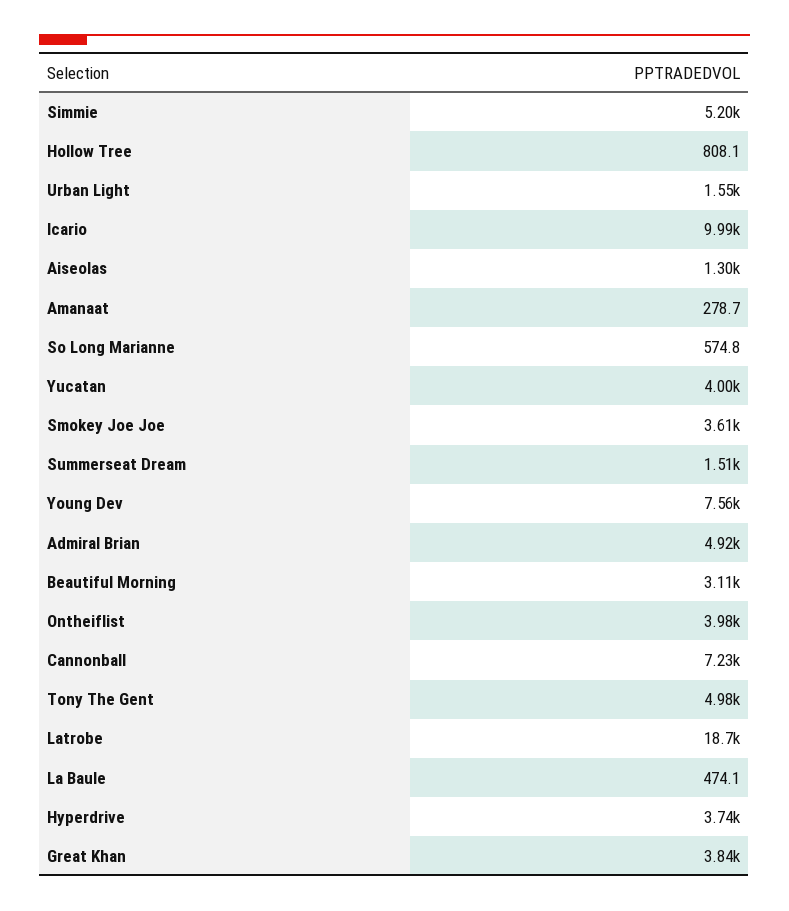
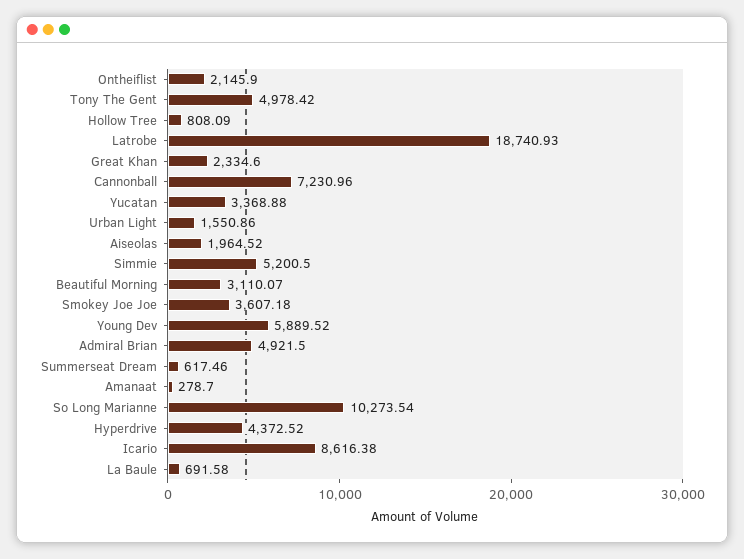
Icario: 9990 -> 8616.38
Aiseolas: 1300 -> 1964.52
So Long Marianne: 574.8 -> 10273.54
Yucatan: 4000 -> 3368.88
Summerseat Dream: 1510 -> 617.46
Young Dev: 7560 -> 5889.52
Ontheiflist: 3980 -> 2145.9
La Baule: 474.1 -> 691.58
Hyperdrive: 3740 -> 4372.52
Great Khan: 3840 -> 2334.6

